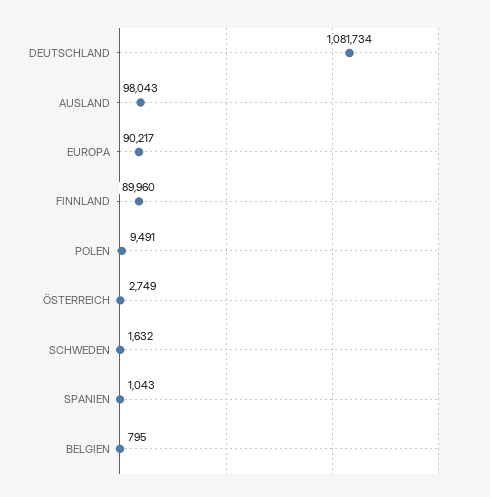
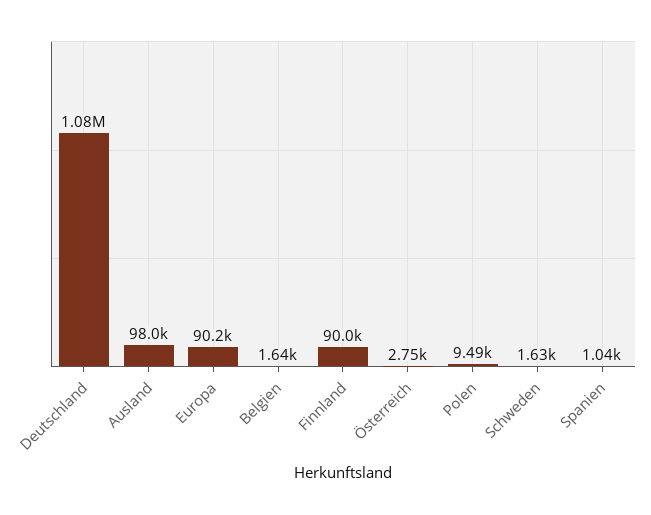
BELGIEN: 795 -> 1640

